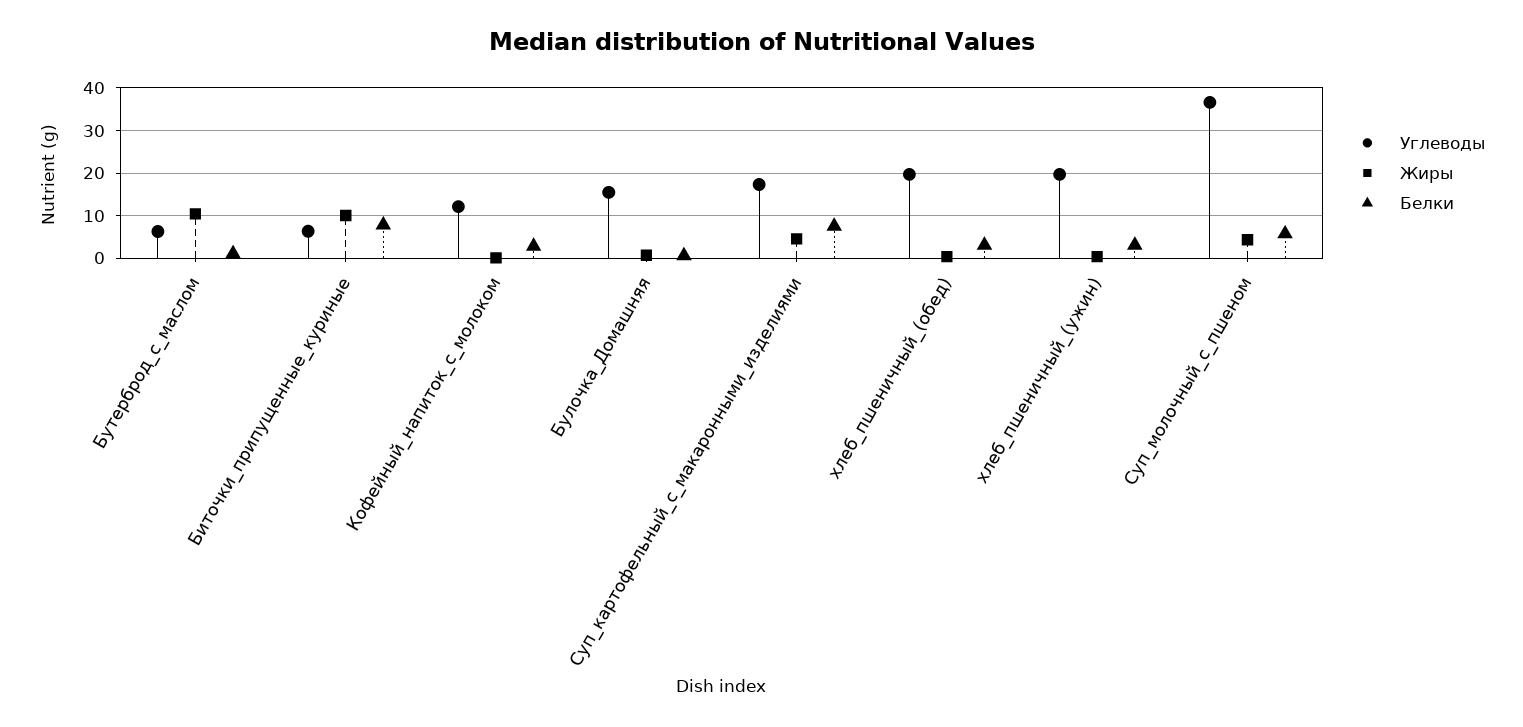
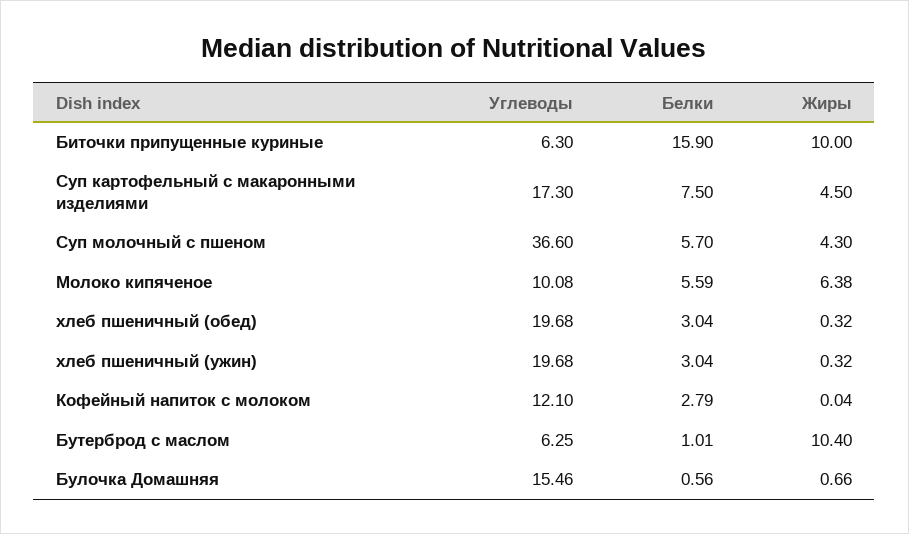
Белки, Биточки_припущенные_куриные: 8 -> 15.9
Углеводы, Молоко кипяченое: none -> 10.08
Белки, Молоко кипяченое: none -> 5.59
Жиры, Молоко кипяченое: none -> 6.38

